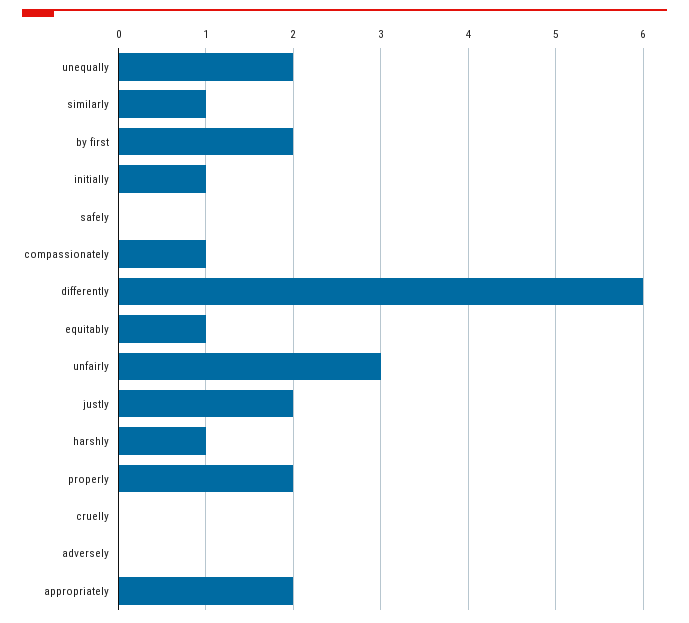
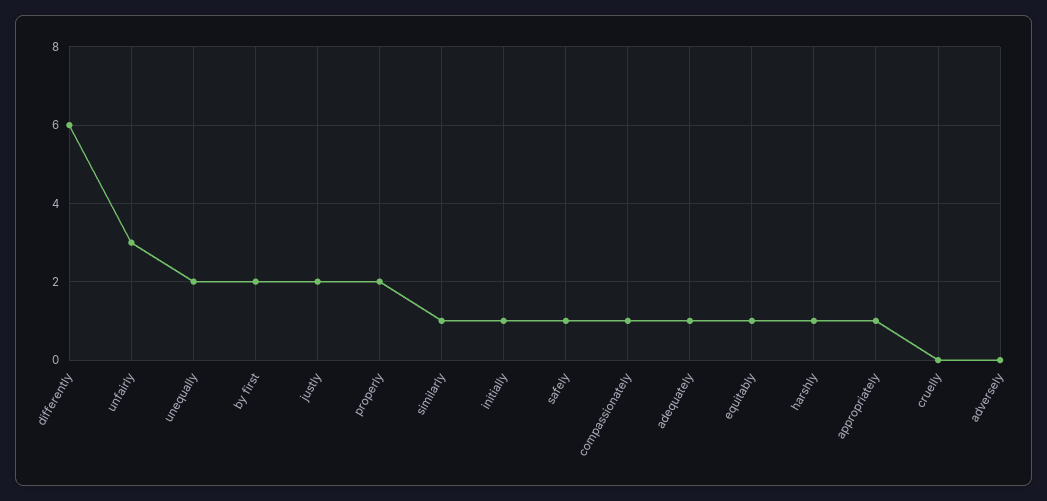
safely: 0 -> 1
appropriately: 2 -> 1
adequately: none -> 1

